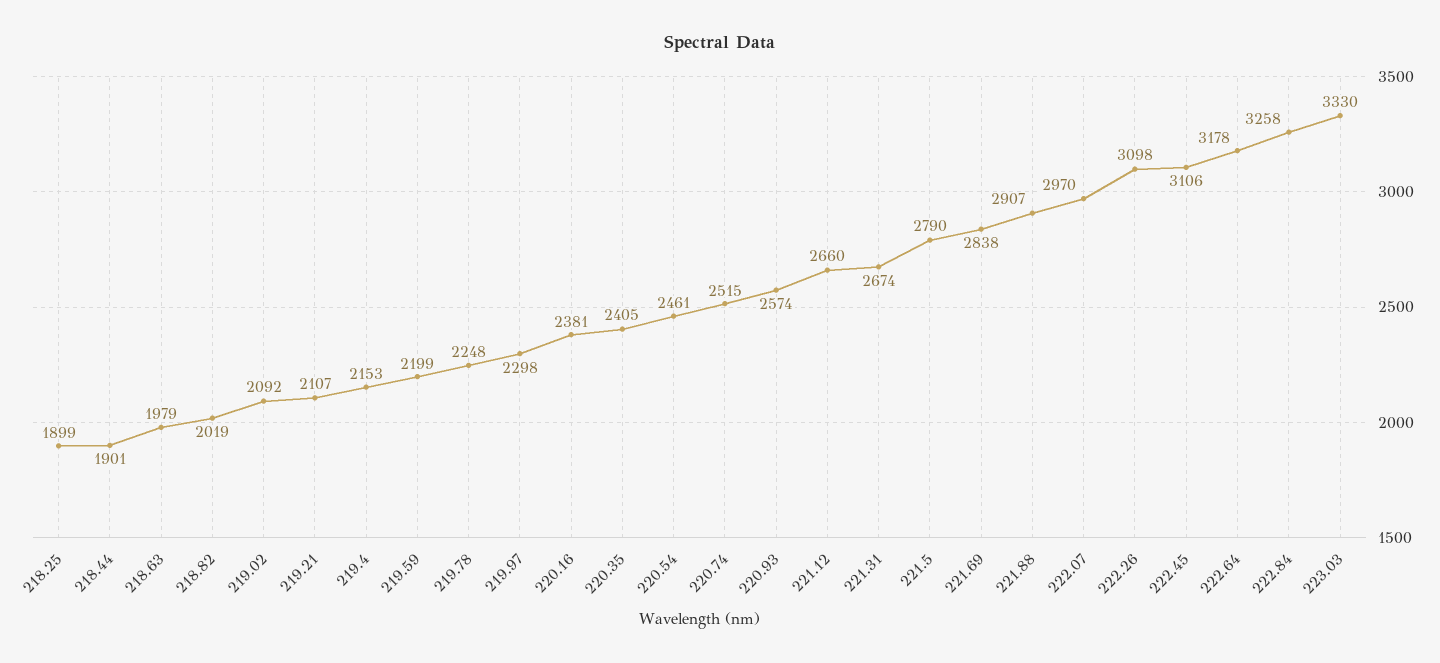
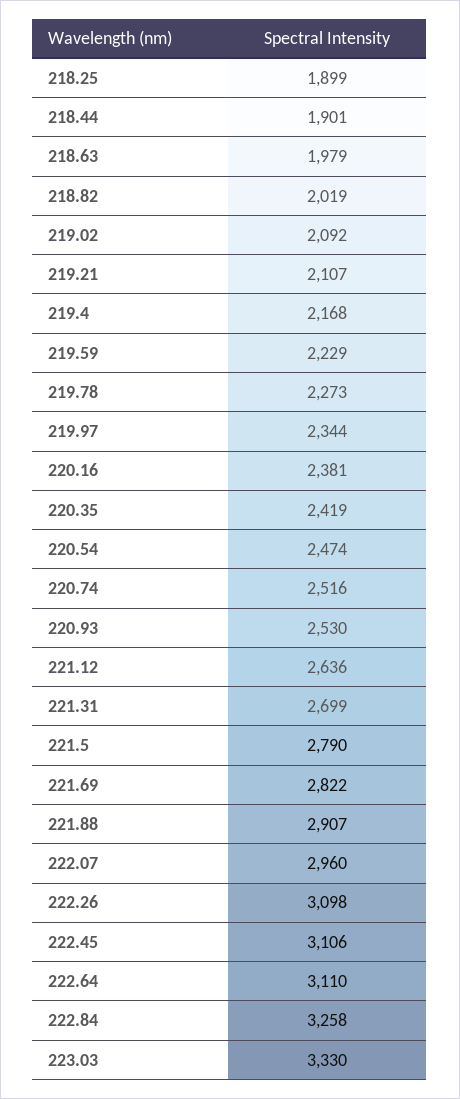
219.4: 2153 -> 2168
219.59: 2199 -> 2229
219.78: 2248 -> 2273
219.97: 2298 -> 2344
220.35: 2405 -> 2419
220.54: 2461 -> 2474
220.74: 2515 -> 2516
220.93: 2574 -> 2530
221.12: 2660 -> 2636
221.31: 2674 -> 2699
221.69: 2838 -> 2822
222.07: 2970 -> 2960
222.64: 3178 -> 3110

